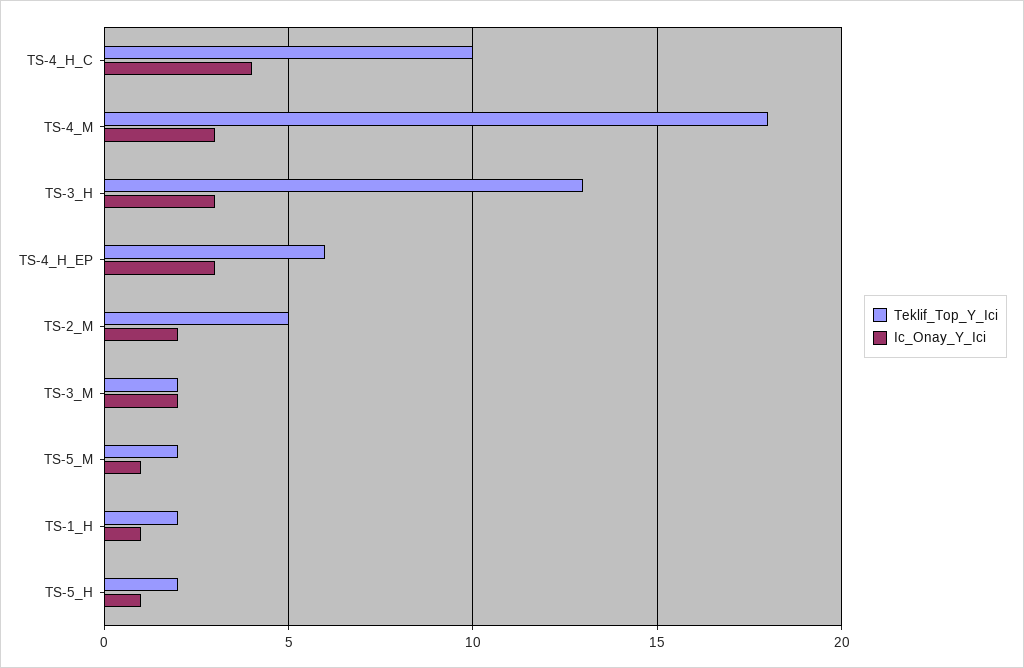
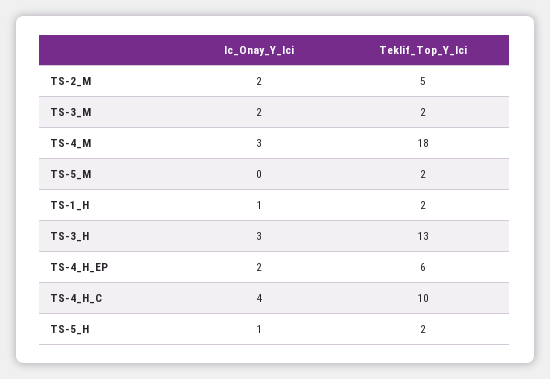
Ic_Onay_Y_Ici, TS-4_H_EP: 3 -> 2
Ic_Onay_Y_Ici, TS-5_M: 1 -> 0

